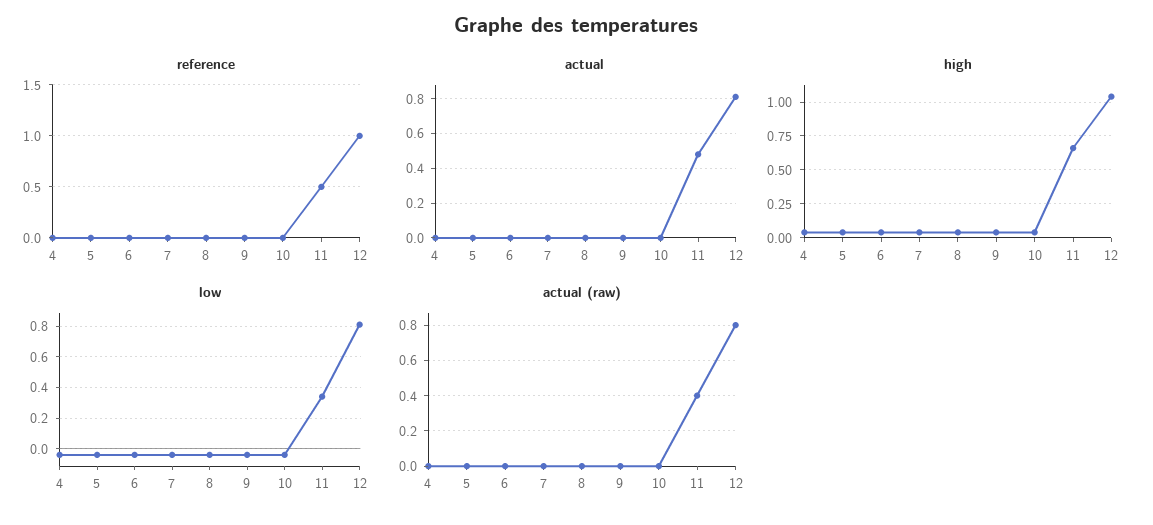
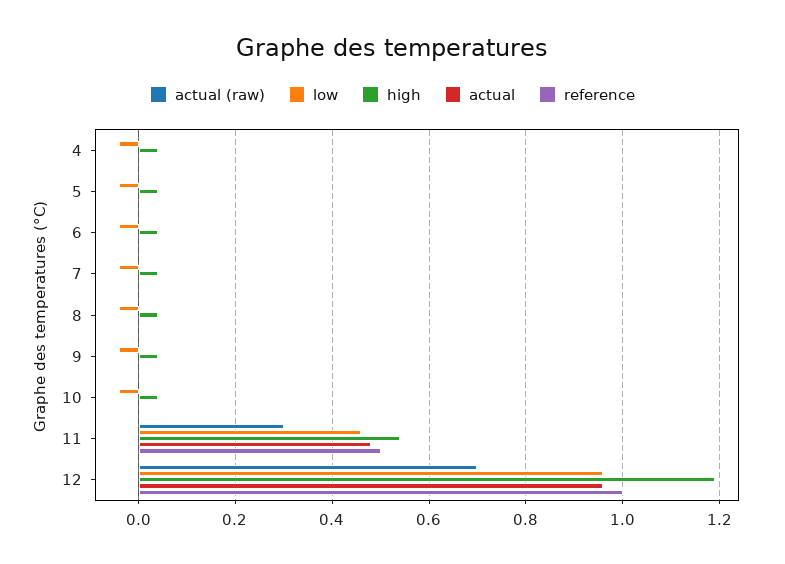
actual, 12: 0.8 -> 0.95
high, 11: 0.65 -> 0.55
high, 12: 1.05 -> 1.2
low, 11: 0.35 -> 0.45
low, 12: 0.8 -> 0.95
actual (raw), 11: 0.4 -> 0.3
actual (raw), 12: 0.8 -> 0.7

